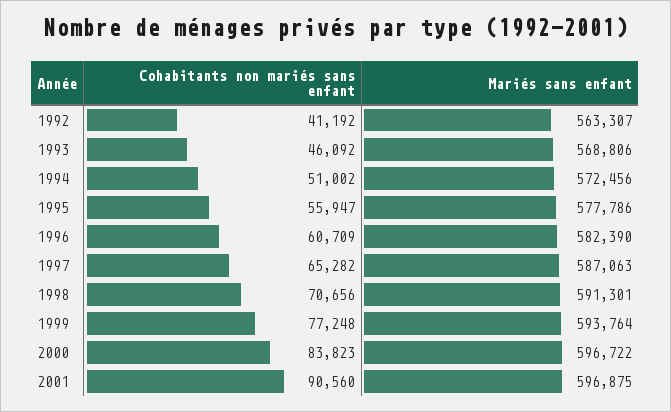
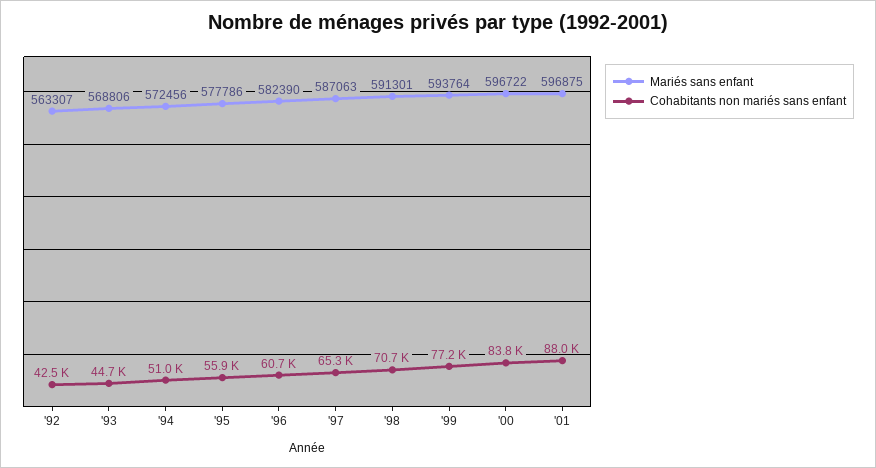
Cohabitants non mariés sans enfant, 1992: 41192 -> 42500
Cohabitants non mariés sans enfant, 1993: 46092 -> 44700
Cohabitants non mariés sans enfant, 2001: 90560 -> 88000

